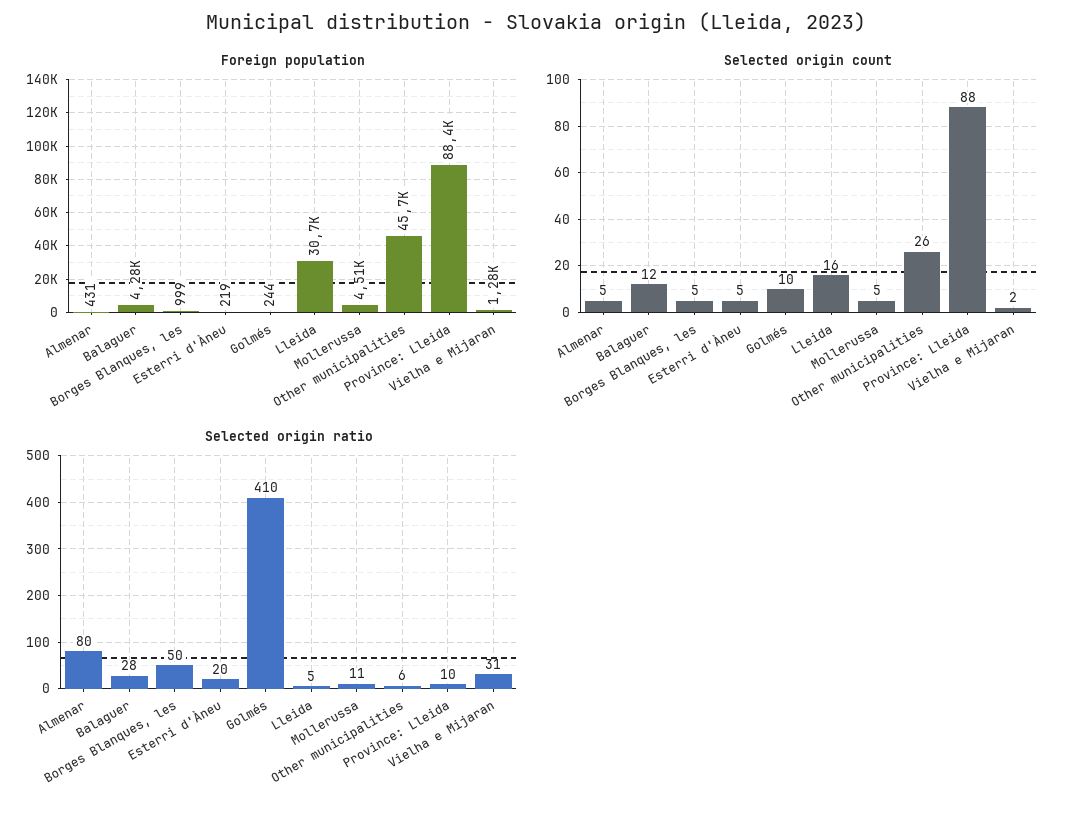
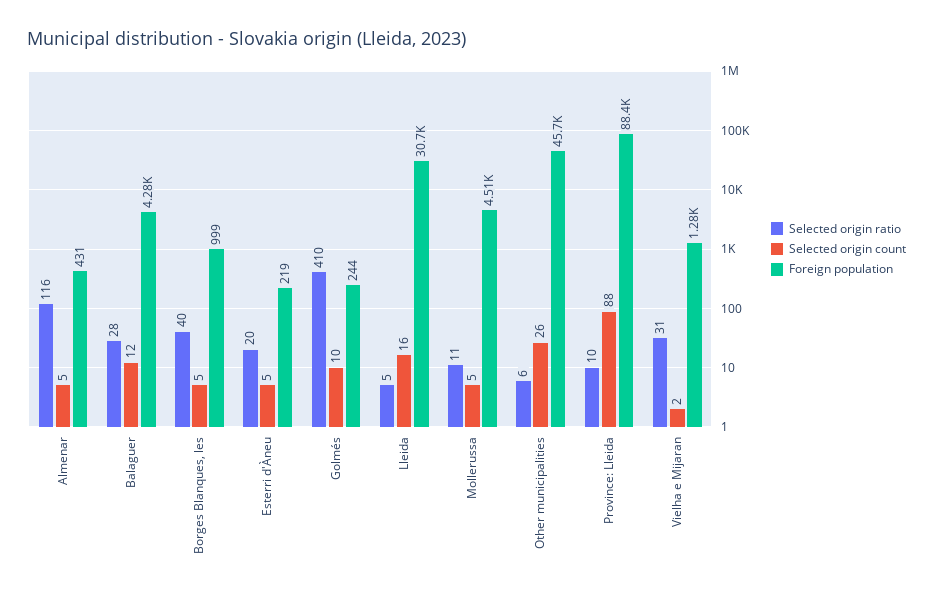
Selected origin ratio, Almenar: 80 -> 116
Selected origin ratio, Borges Blanques, les: 50 -> 40

